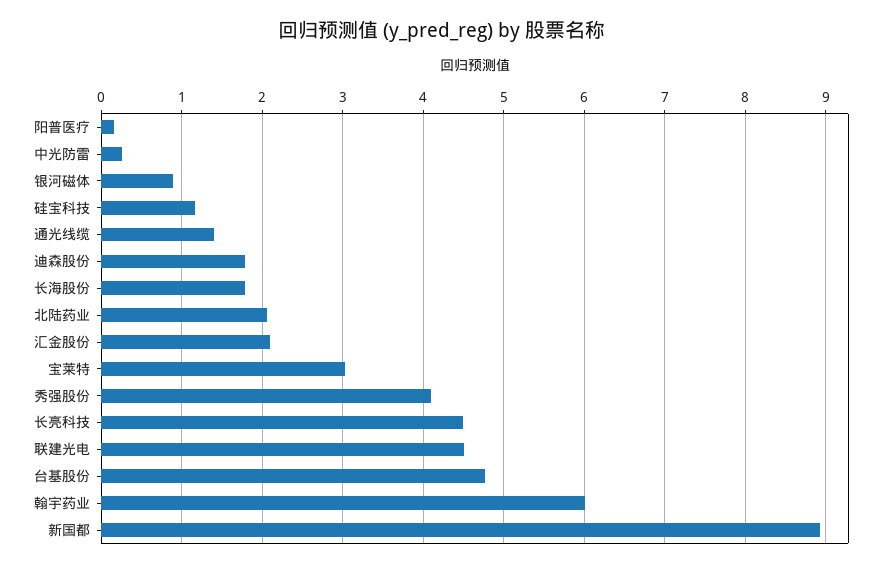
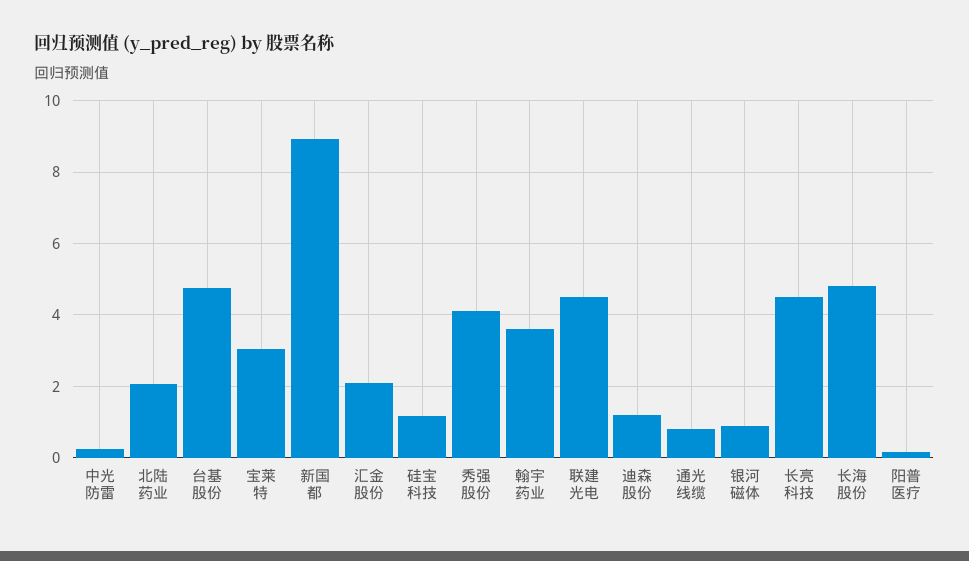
通光线缆: 1.4 -> 0.8
迪森股份: 1.8 -> 1.2
长海股份: 1.8 -> 4.8
翰宇药业: 6 -> 3.6

